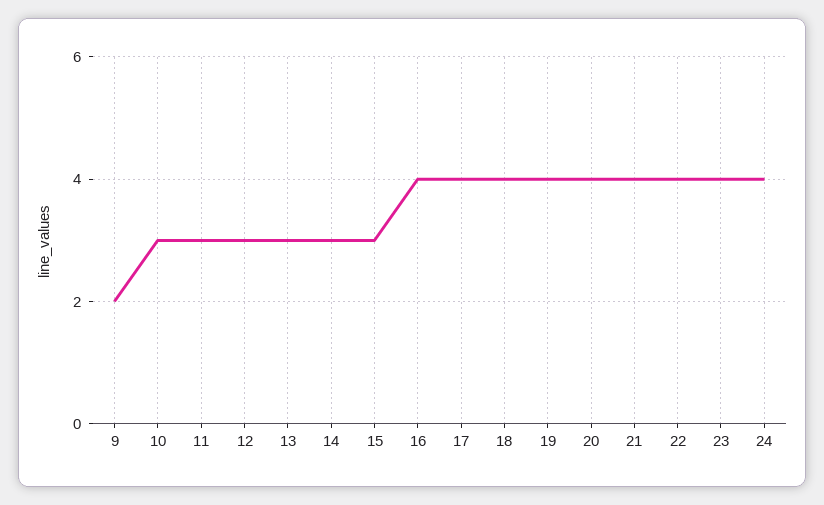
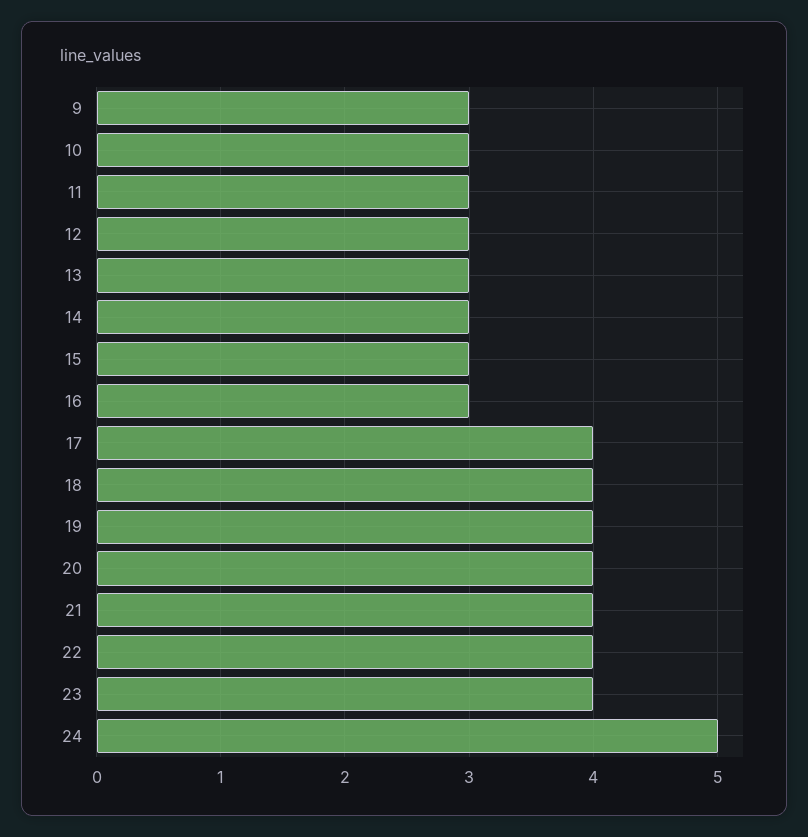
9: 2 -> 3
16: 4 -> 3
24: 4 -> 5

